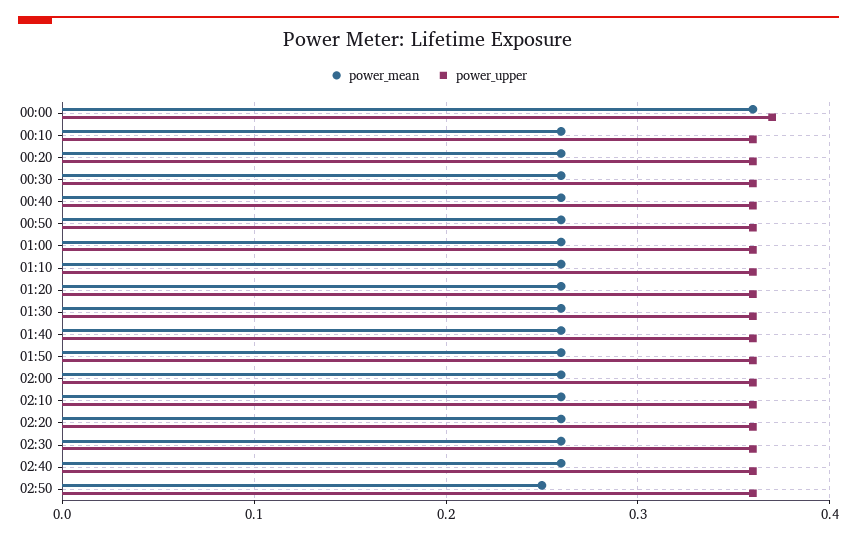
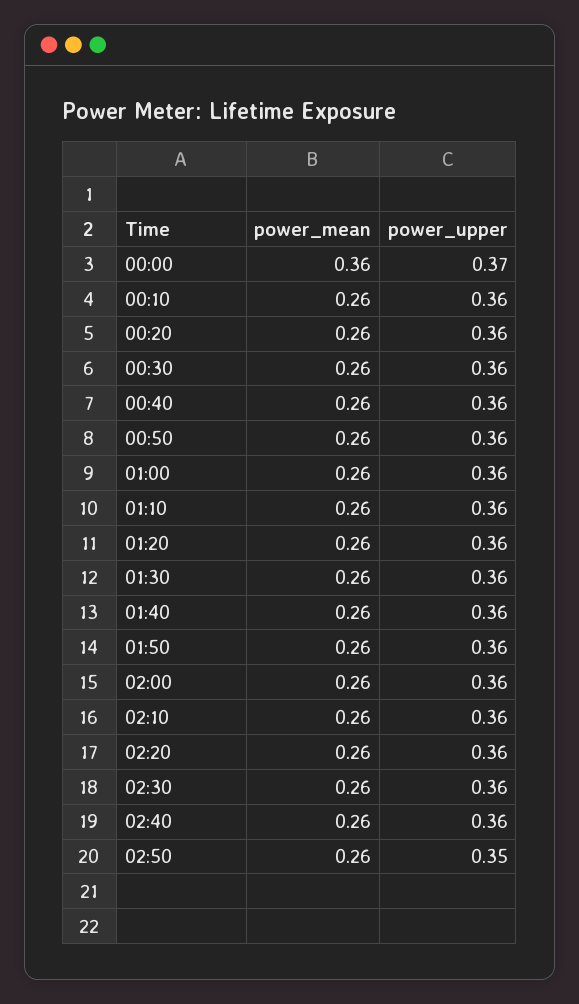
power_mean, 02:50: 0.25 -> 0.26
power_upper, 02:50: 0.36 -> 0.35

